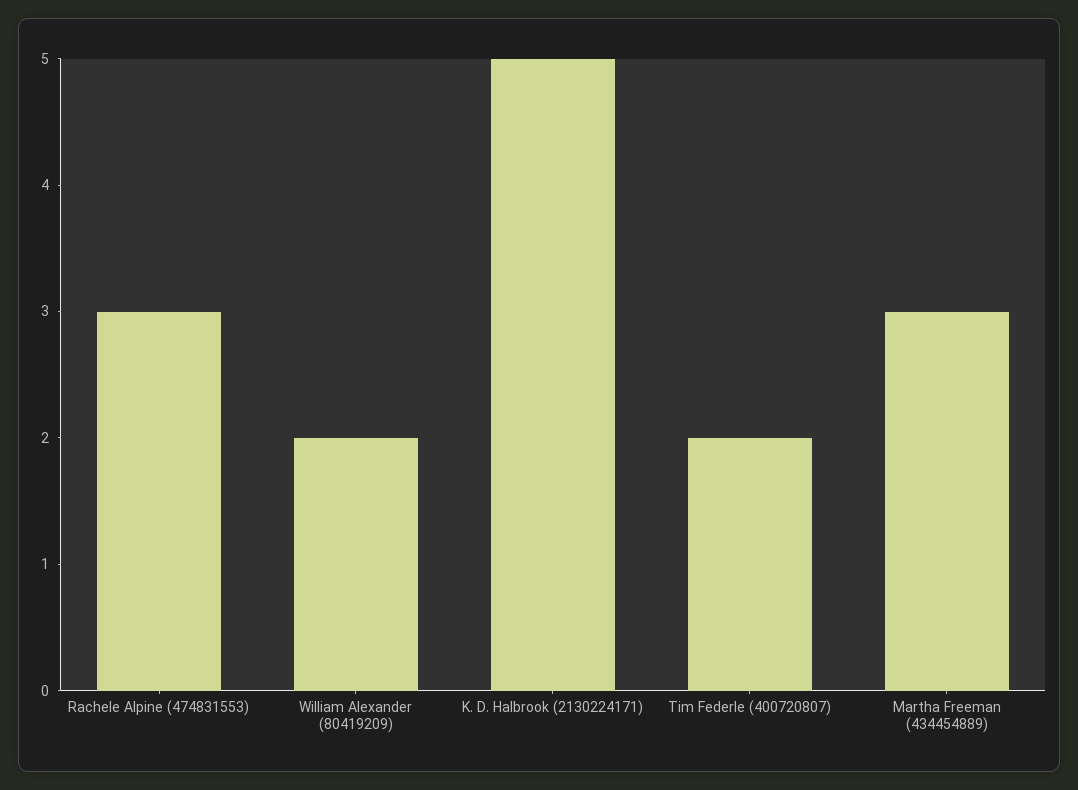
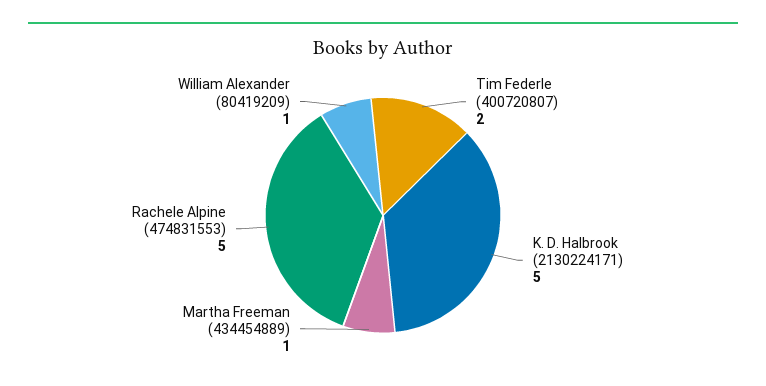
Rachele Alpine (474831553): 3 -> 5
William Alexander (80419209): 2 -> 1
Martha Freeman (434454889): 3 -> 1

